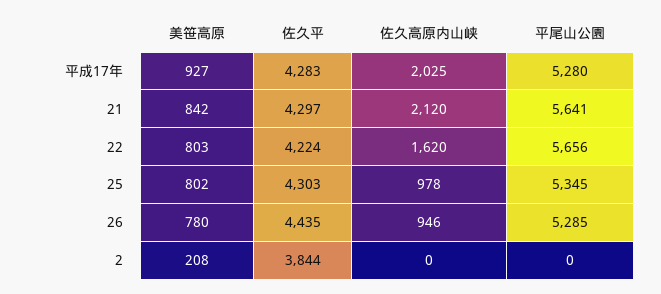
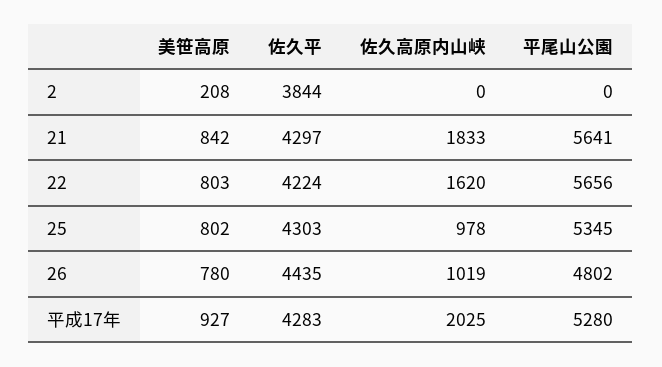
佐久高原内山峡, 21: 2120 -> 1833
佐久高原内山峡, 26: 946 -> 1019
平尾山公園, 26: 5285 -> 4802

